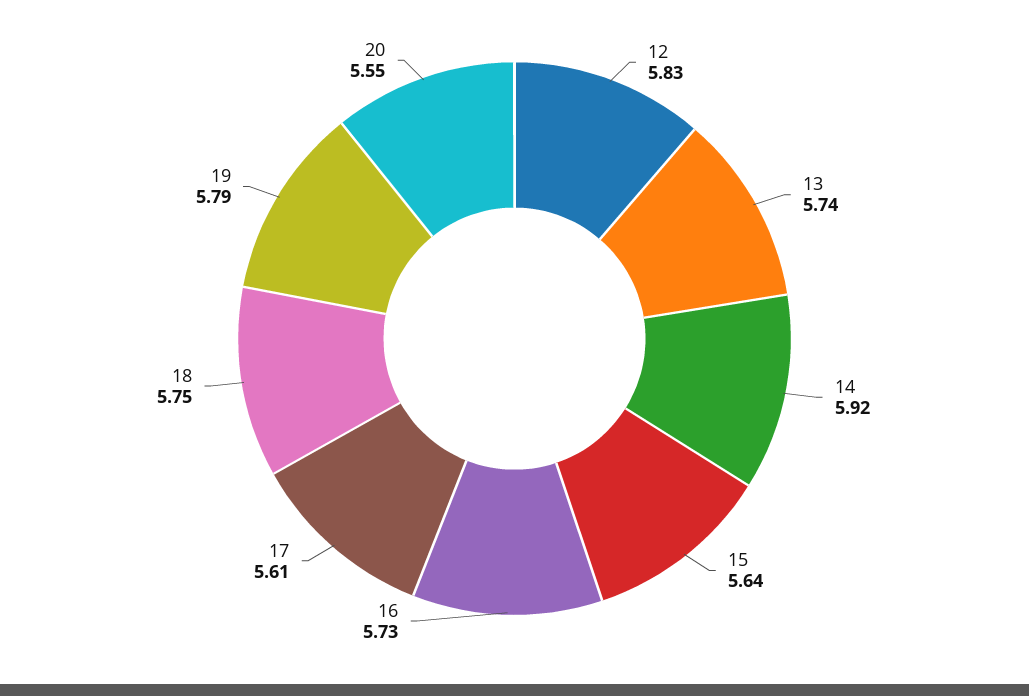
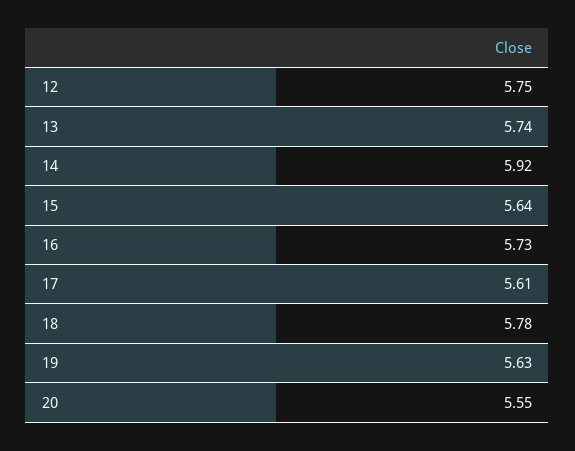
12: 5.83 -> 5.75
18: 5.75 -> 5.78
19: 5.79 -> 5.63

